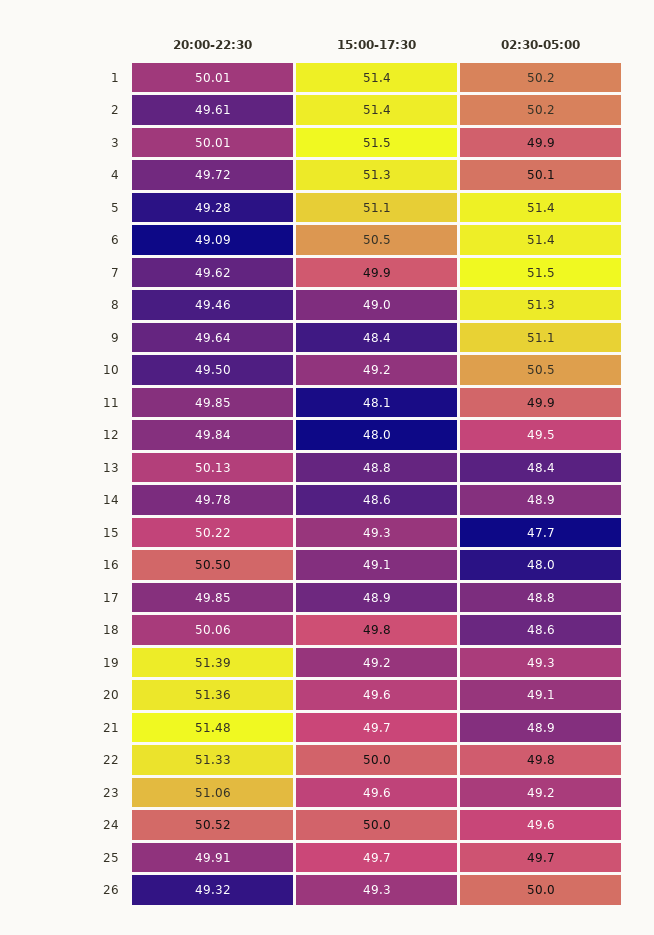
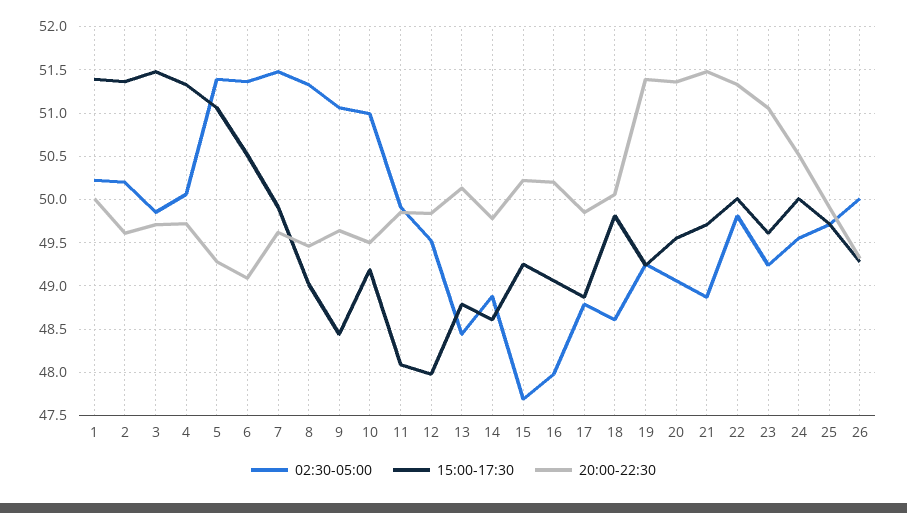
20:00-22:30, 3: 50.01 -> 49.7
02:30-05:00, 10: 50.5 -> 51
20:00-22:30, 16: 50.5 -> 50.2

